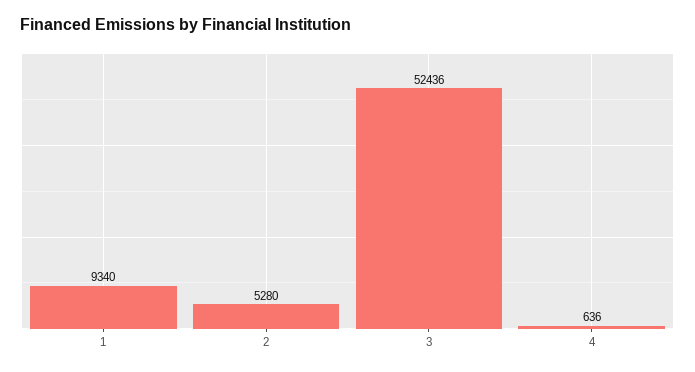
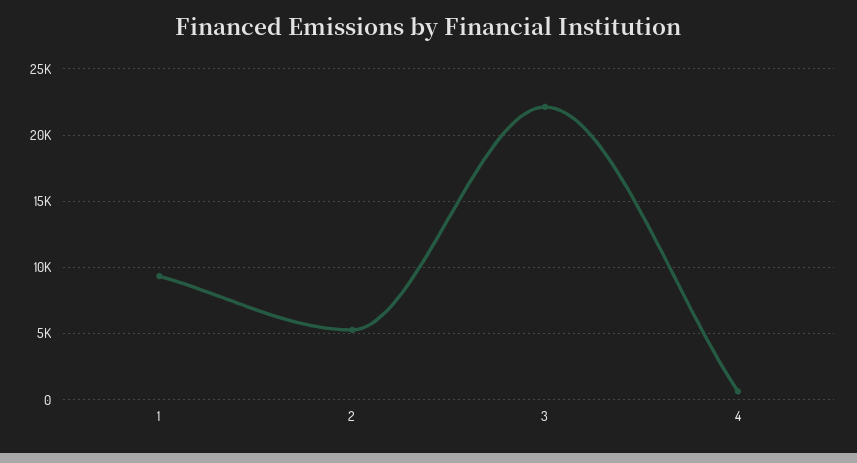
3: 52436 -> 22000

